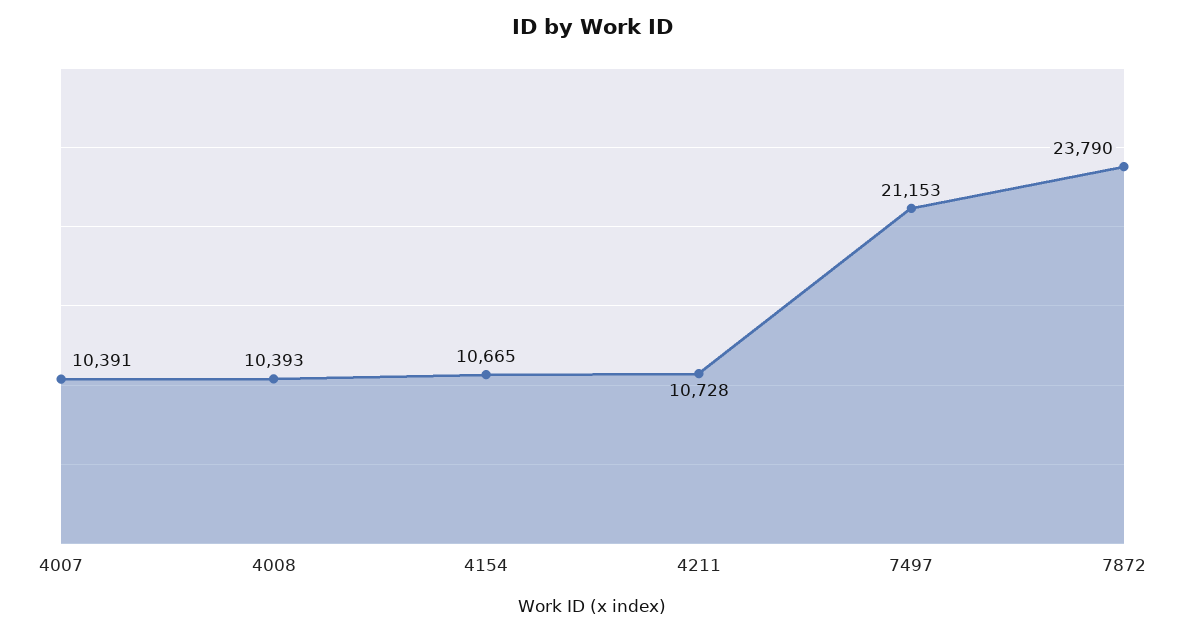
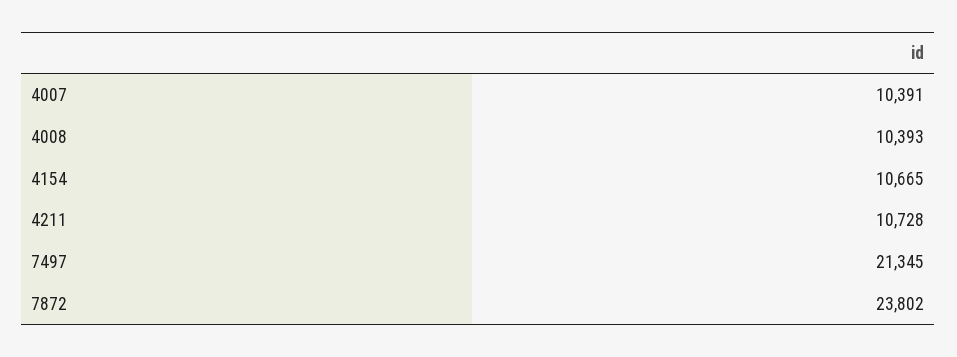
7497: 21153 -> 21345
7872: 23790 -> 23802

